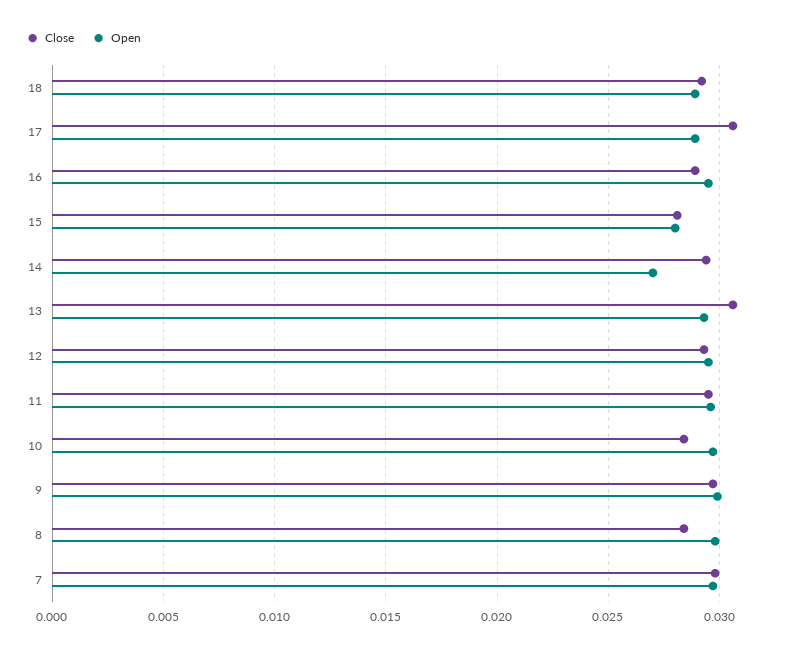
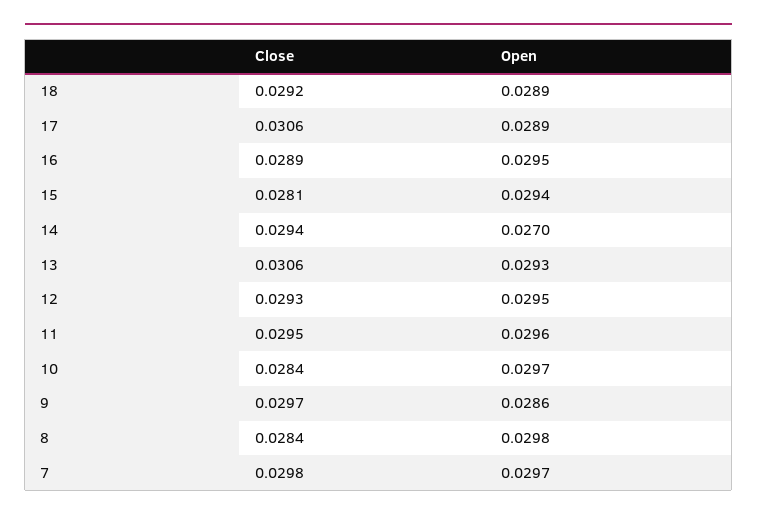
Open, 15: 0.028 -> 0.0294
Open, 9: 0.03 -> 0.0286

